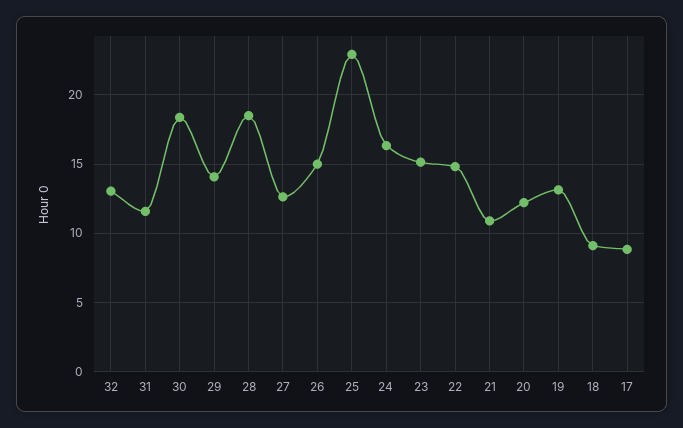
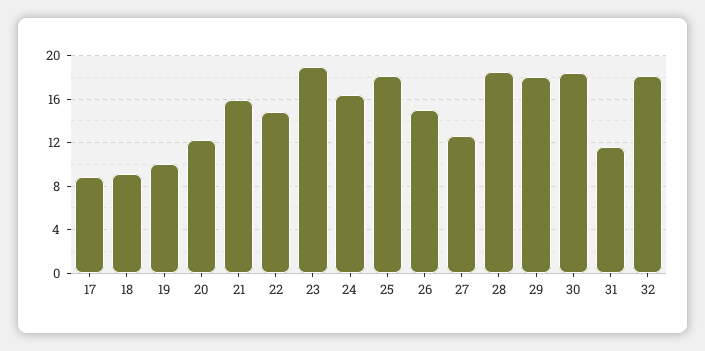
32: 13 -> 18
29: 14 -> 18
25: 23 -> 18
23: 15 -> 19
21: 11 -> 16
19: 13 -> 10

